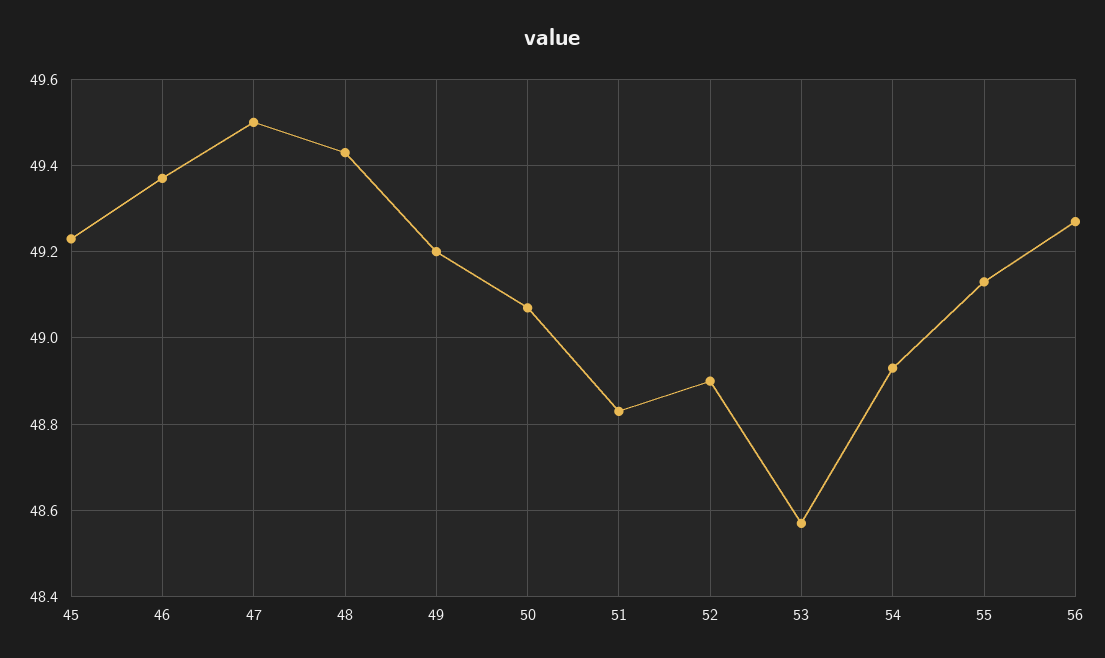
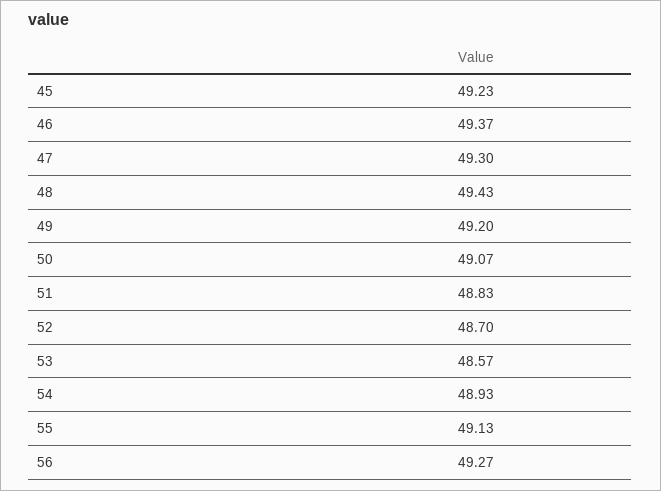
47: 49.5 -> 49.3
52: 48.9 -> 48.7

